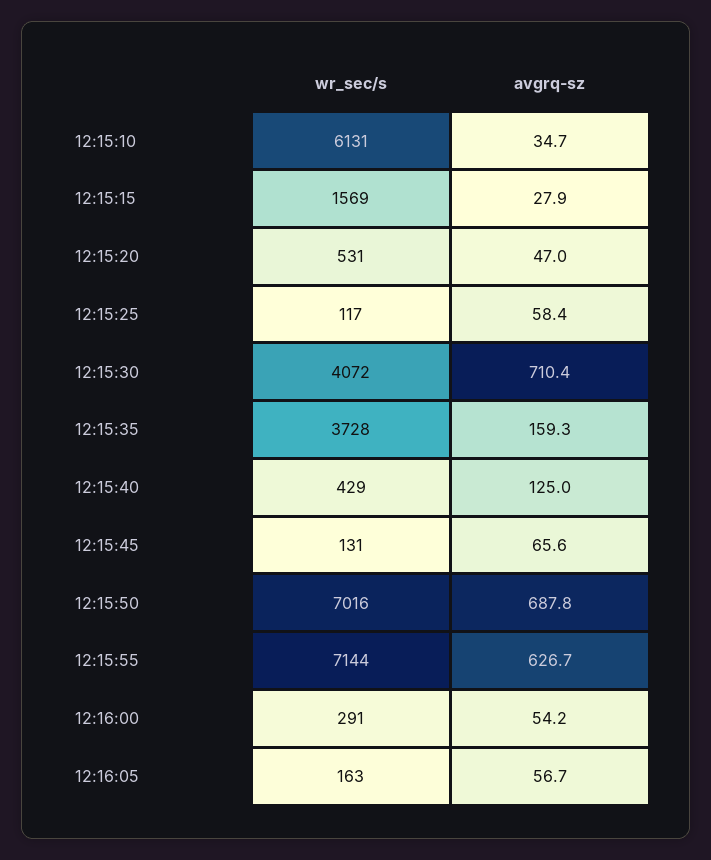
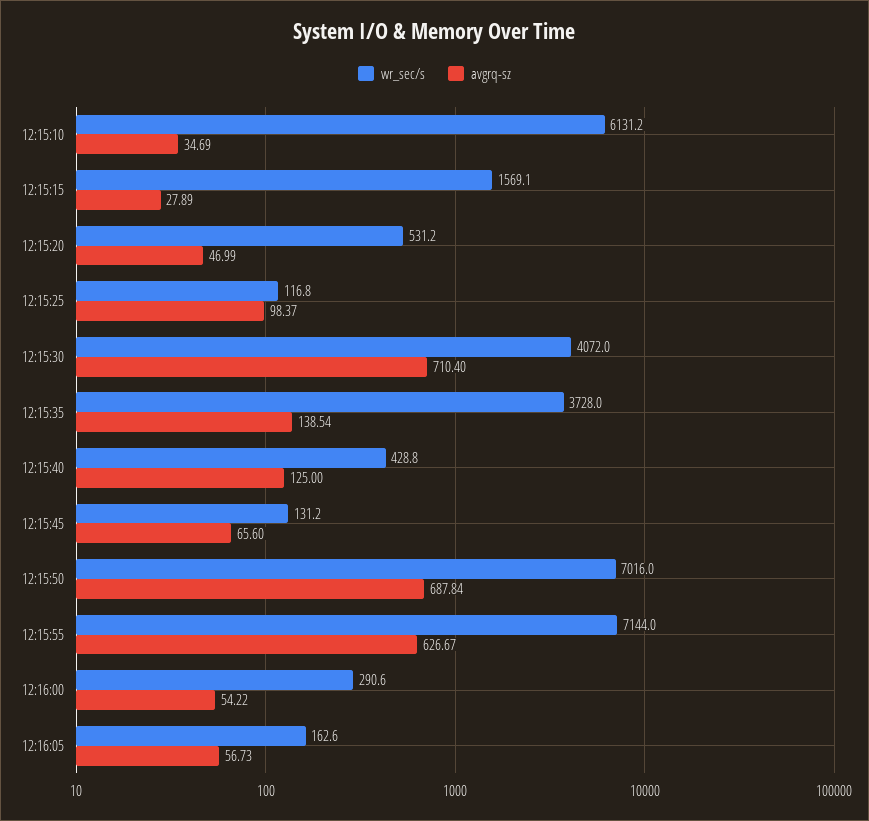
avgrq-sz, 12:15:25: 58.4 -> 98.37
avgrq-sz, 12:15:35: 159.3 -> 138.54

